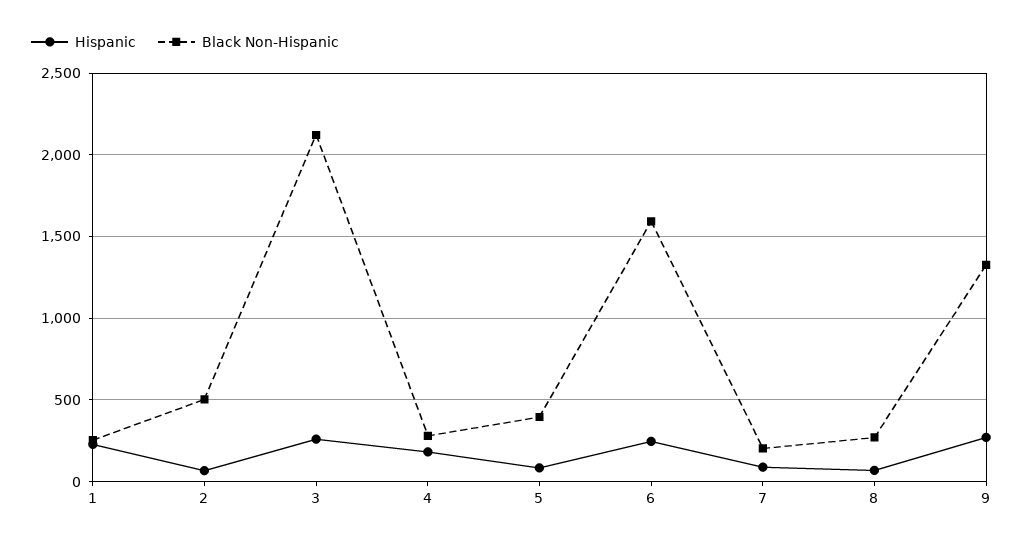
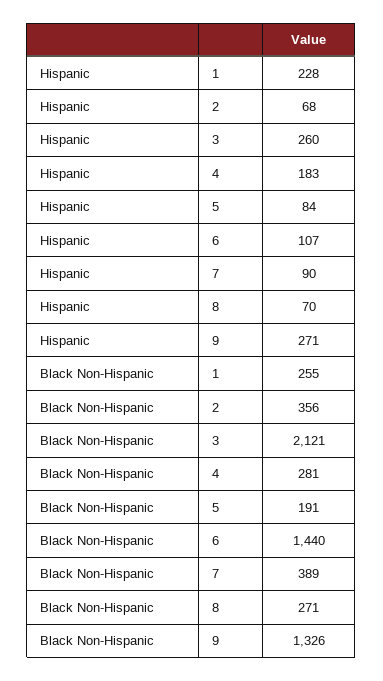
Black Non-Hispanic, 2: 500 -> 356
Black Non-Hispanic, 5: 400 -> 191
Hispanic, 6: 250 -> 107
Black Non-Hispanic, 6: 1600 -> 1440
Black Non-Hispanic, 7: 200 -> 389

